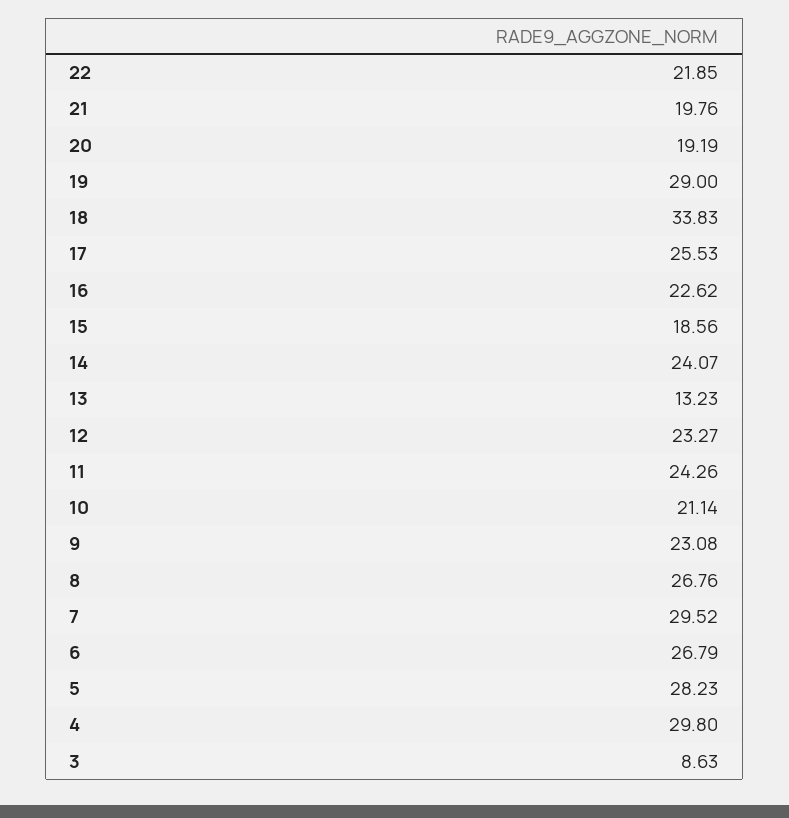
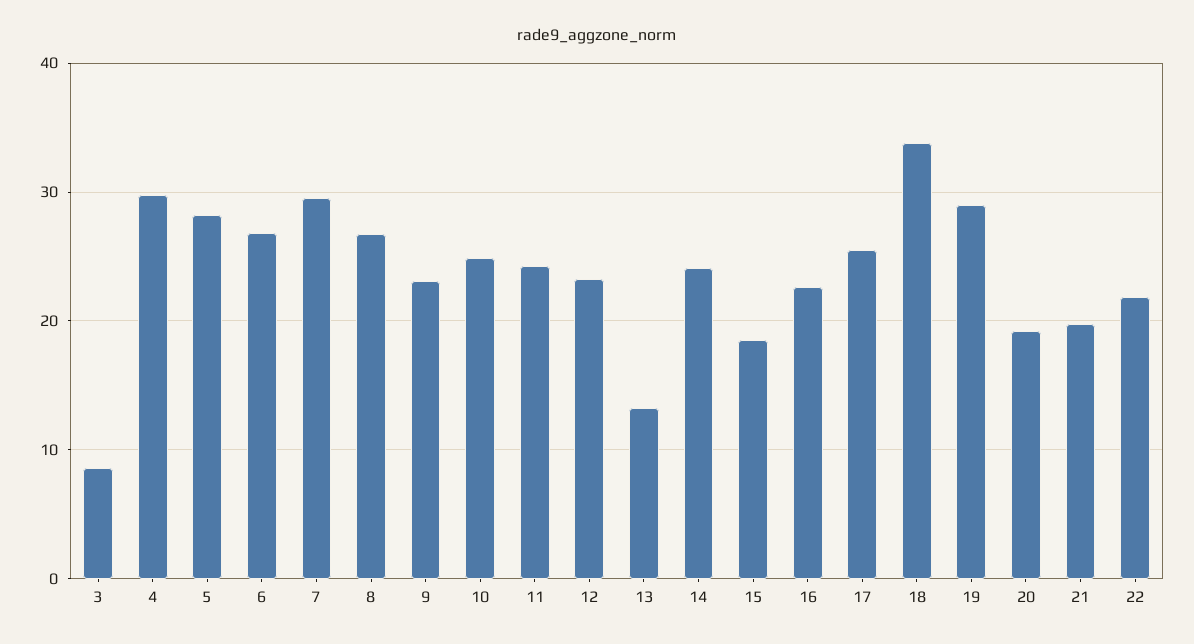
10: 21.14 -> 25

